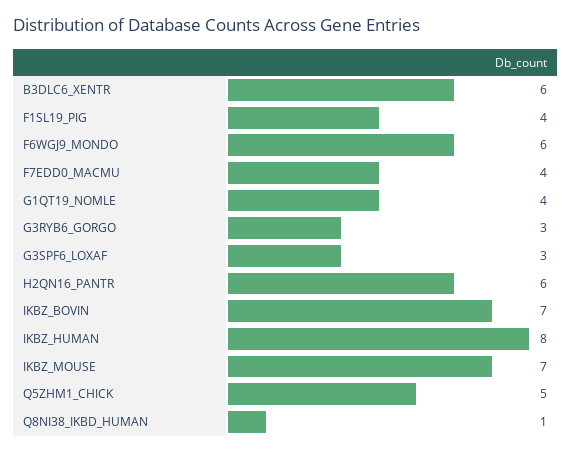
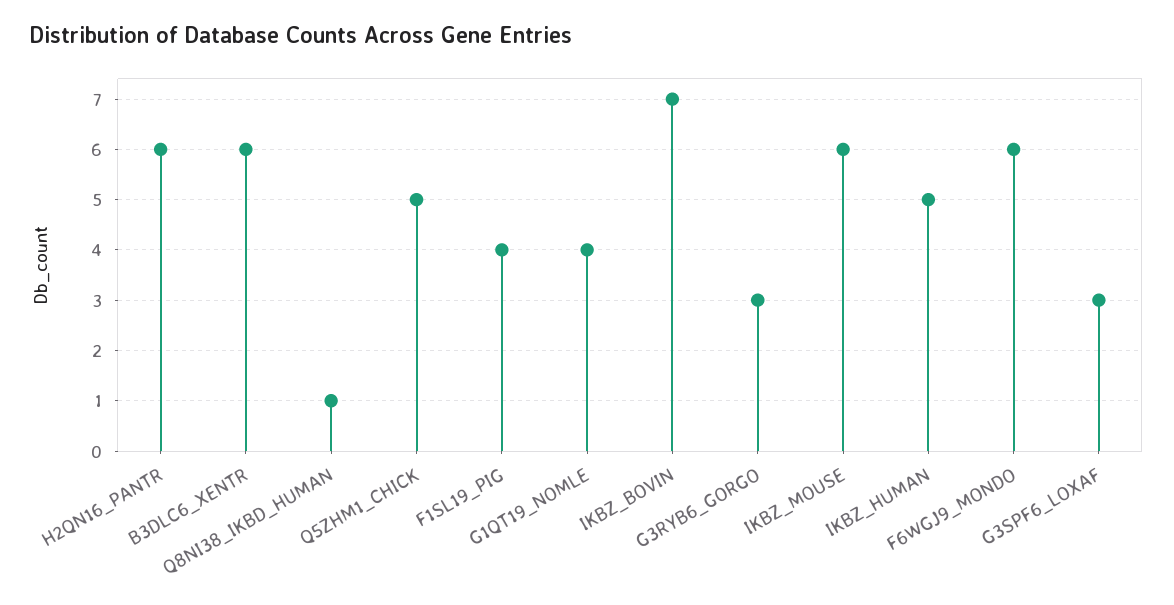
F7EDD0_MACMU: 4 -> none
IKBZ_HUMAN: 8 -> 5
IKBZ_MOUSE: 7 -> 6

